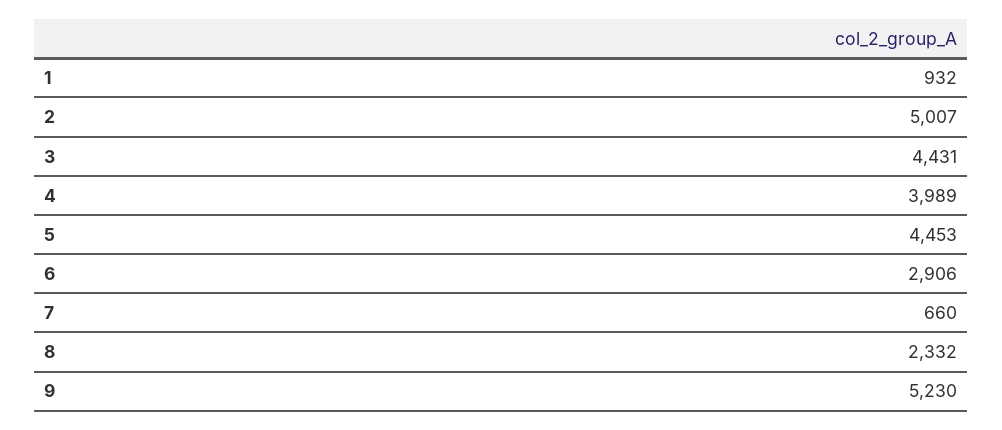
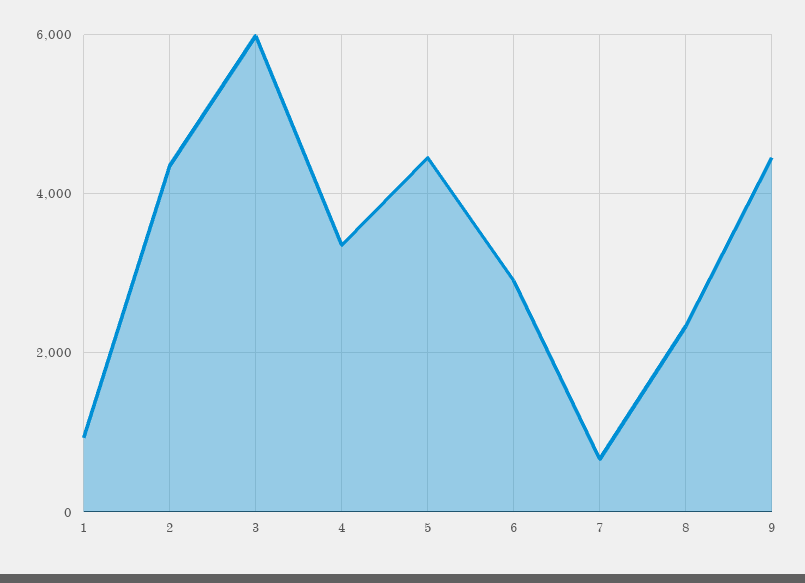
2: 5007 -> 4400
3: 4431 -> 6000
4: 3989 -> 3400
9: 5230 -> 4400

